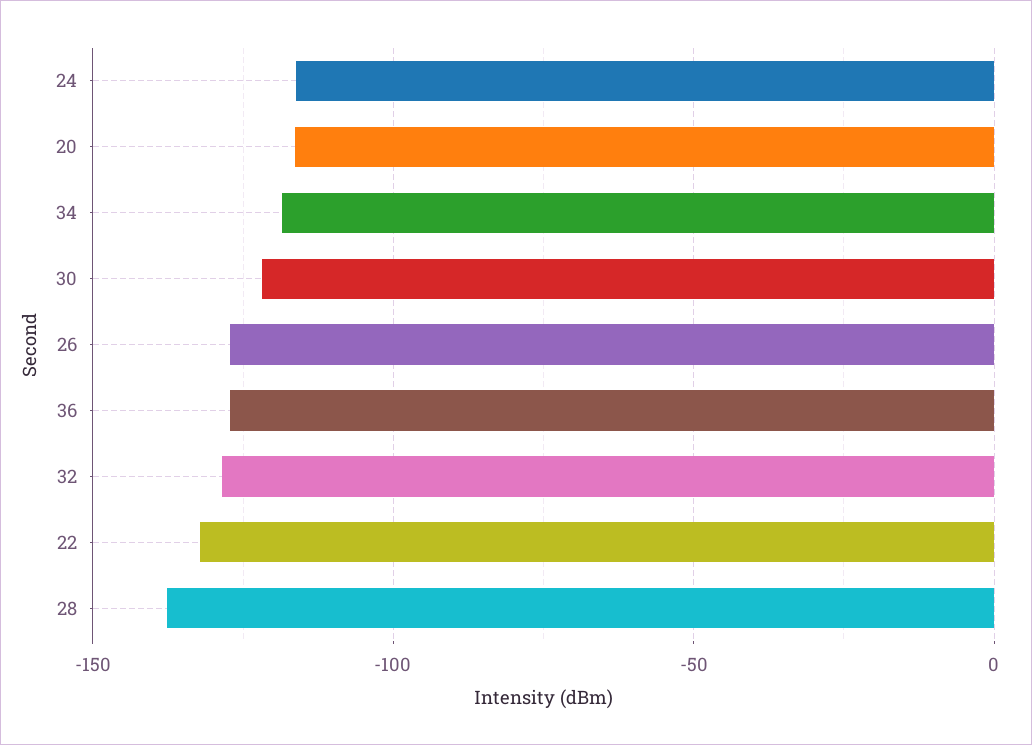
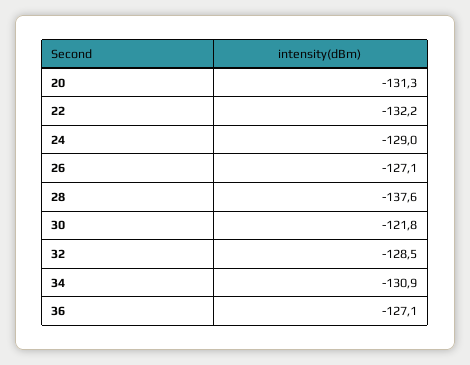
24: -115 -> -129
20: -115 -> -131.3
34: -120 -> -130.9

